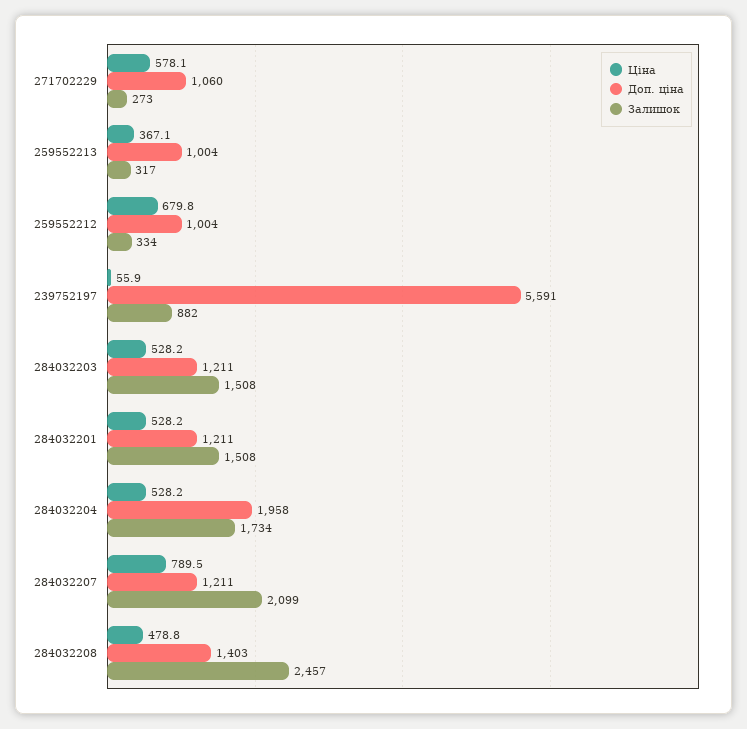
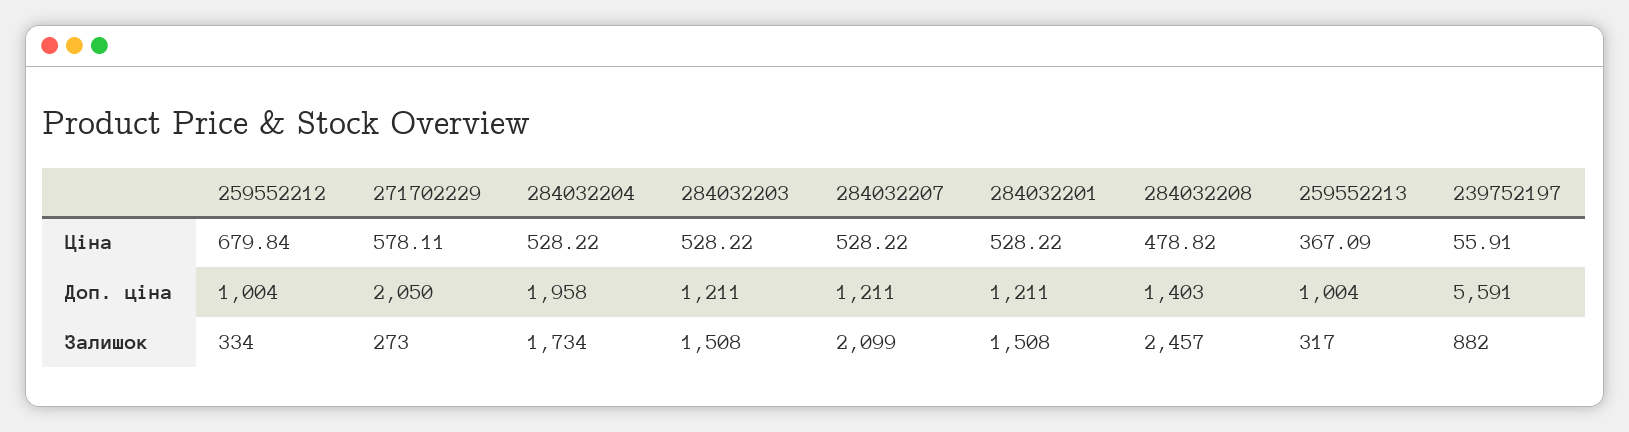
Доп. ціна, 271702229: 1060 -> 2050
Ціна, 284032207: 789.5 -> 528.22

